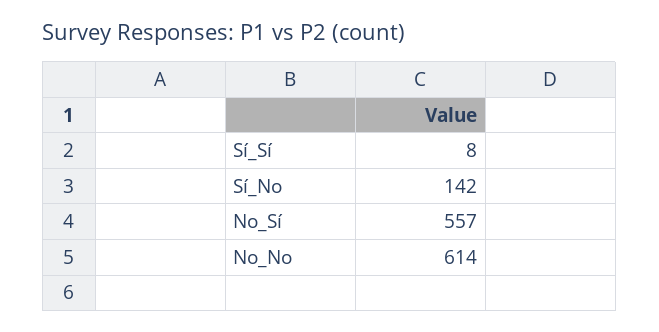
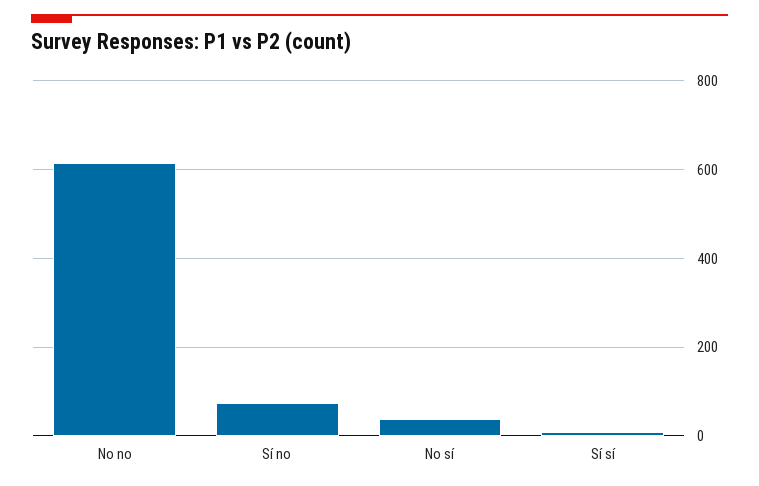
Sí_No: 142 -> 80
No_Sí: 557 -> 40

